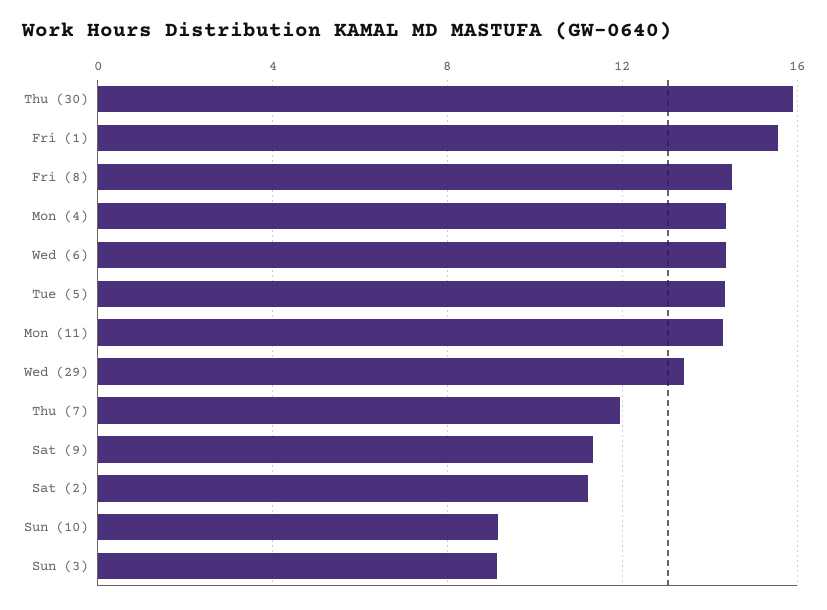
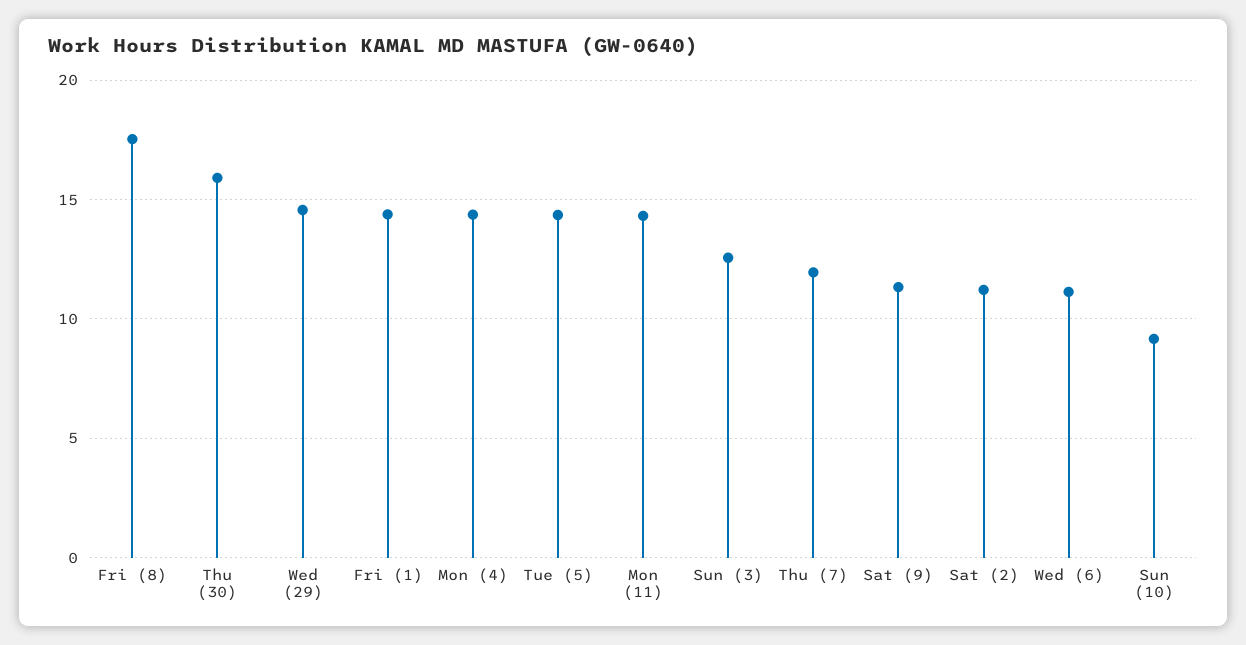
Fri (1): 15.5 -> 14.5
Fri (8): 14.5 -> 17.5
Wed (6): 14.5 -> 11
Wed (29): 13.5 -> 14.5
Sun (3): 9 -> 12.5

